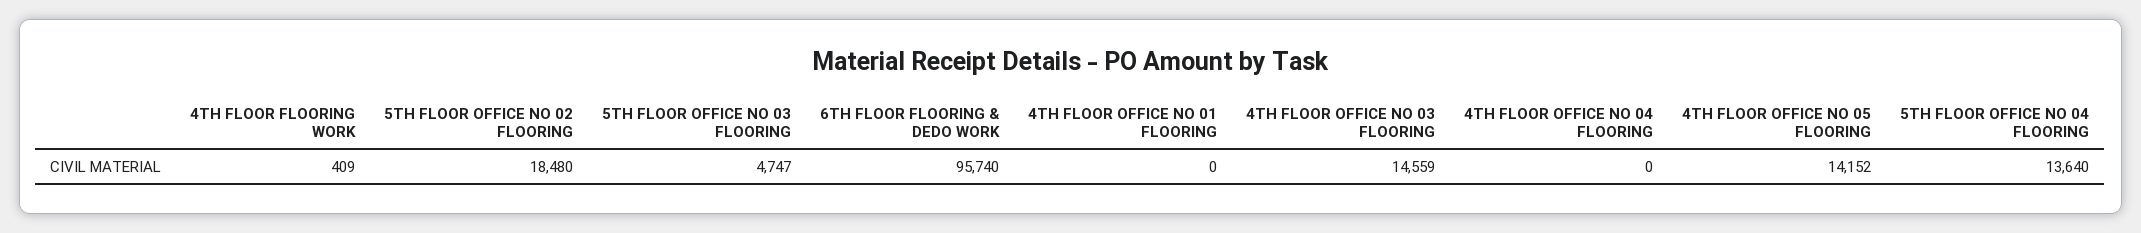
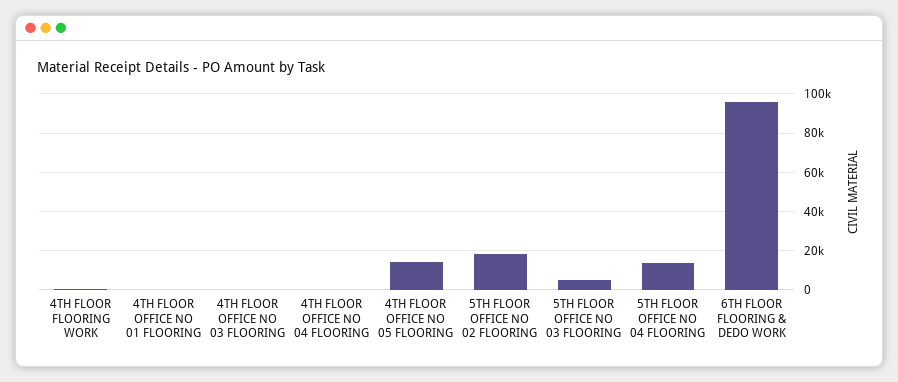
4TH FLOOR OFFICE NO 03 FLOORING: 14559 -> 0

